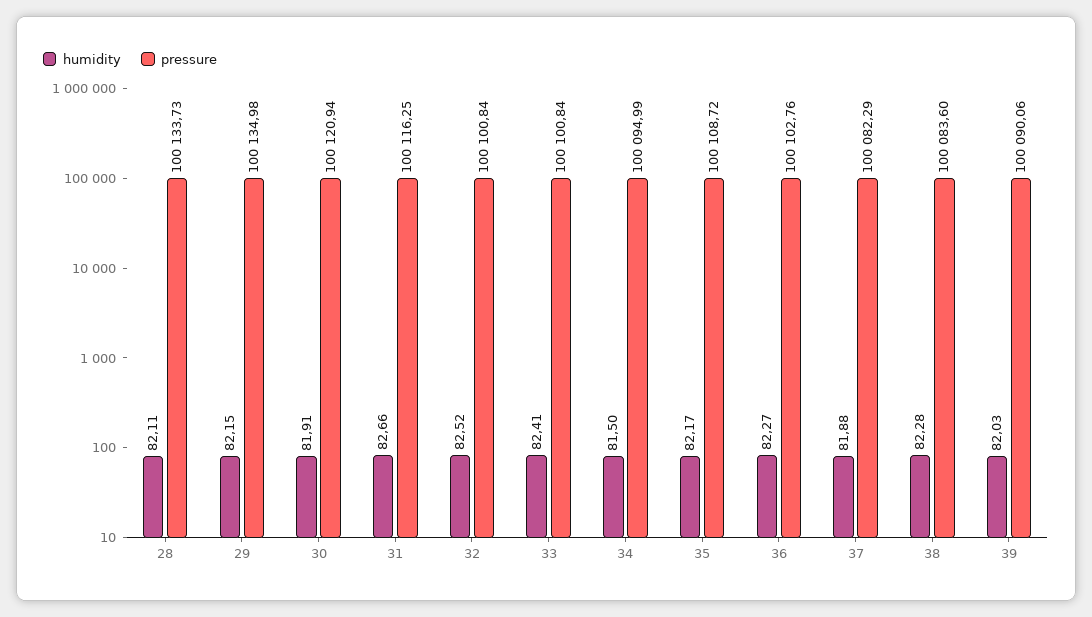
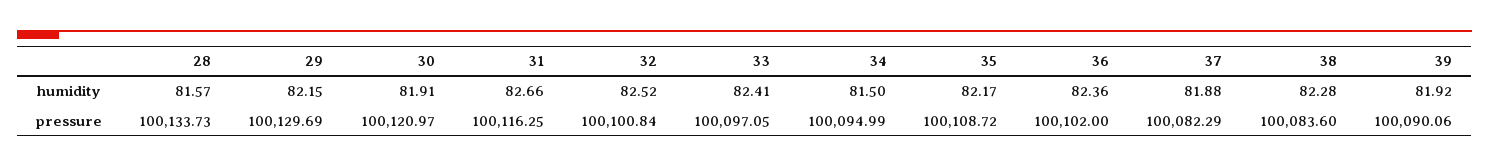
humidity, 28: 82.11 -> 81.57
pressure, 29: 100134.98 -> 100129.69
pressure, 30: 100120.94 -> 100120.97
pressure, 33: 100100.84 -> 100097.05
humidity, 36: 82.27 -> 82.36
pressure, 36: 100102.76 -> 100102
humidity, 39: 82.03 -> 81.92

